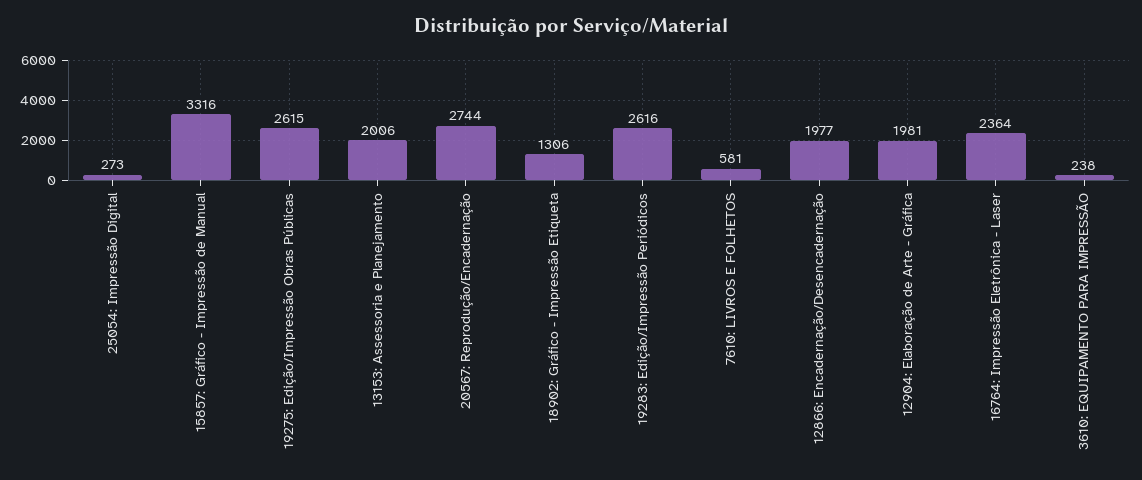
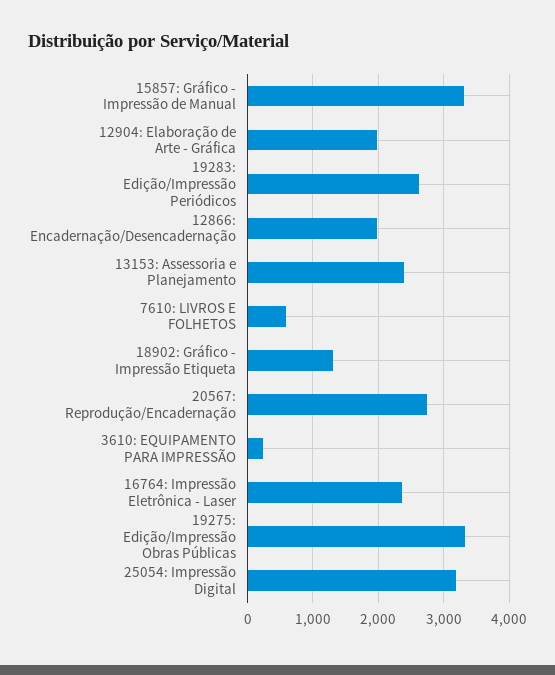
25054: Impressão Digital: 273 -> 3200
19275: Edição/Impressão Obras Públicas: 2615 -> 3300
13153: Assessoria e Planejamento: 2006 -> 2400

